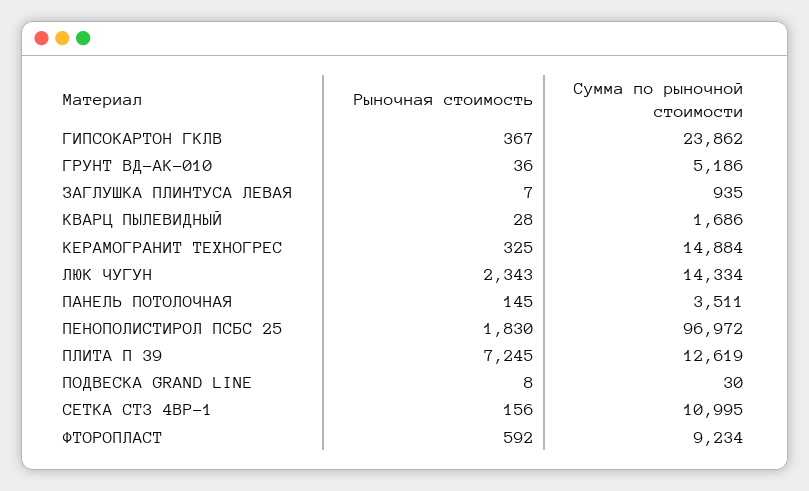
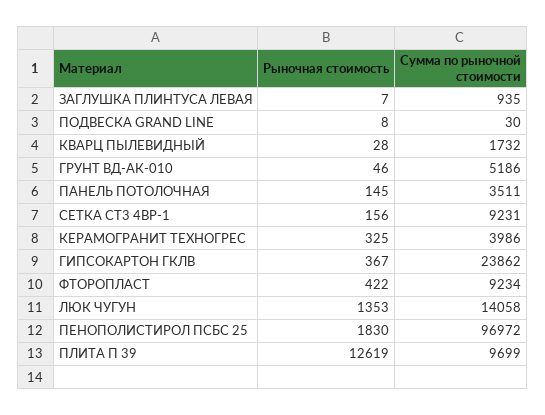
Рыночная стоимость, ГРУНТ ВД-АК-010: 36 -> 46
Сумма по рыночной стоимости, КВАРЦ ПЫЛЕВИДНЫЙ: 1686 -> 1732
Сумма по рыночной стоимости, КЕРАМОГРАНИТ ТЕХНОГРЕС: 14884 -> 3986
Рыночная стоимость, ЛЮК ЧУГУН: 2343 -> 1353
Сумма по рыночной стоимости, ЛЮК ЧУГУН: 14334 -> 14058
Рыночная стоимость, ПЛИТА П 39: 7245 -> 12619
Сумма по рыночной стоимости, ПЛИТА П 39: 12619 -> 9699
Сумма по рыночной стоимости, СЕТКА СТ3 4ВР-1: 10995 -> 9231
Рыночная стоимость, ФТОРОПЛАСТ: 592 -> 422

